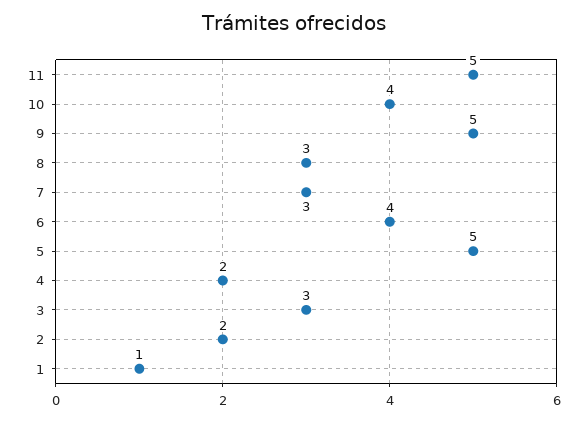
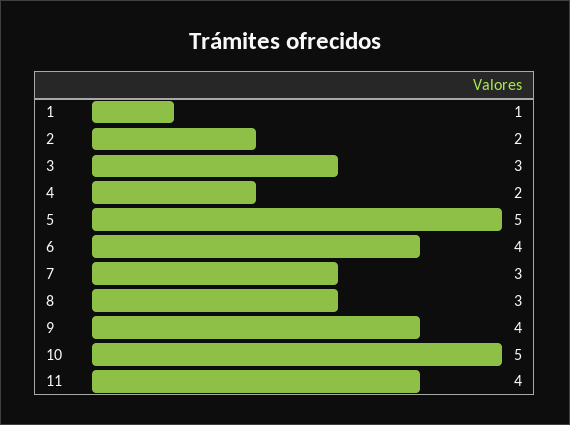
11: 5 -> 4
10: 4 -> 5
9: 5 -> 4

